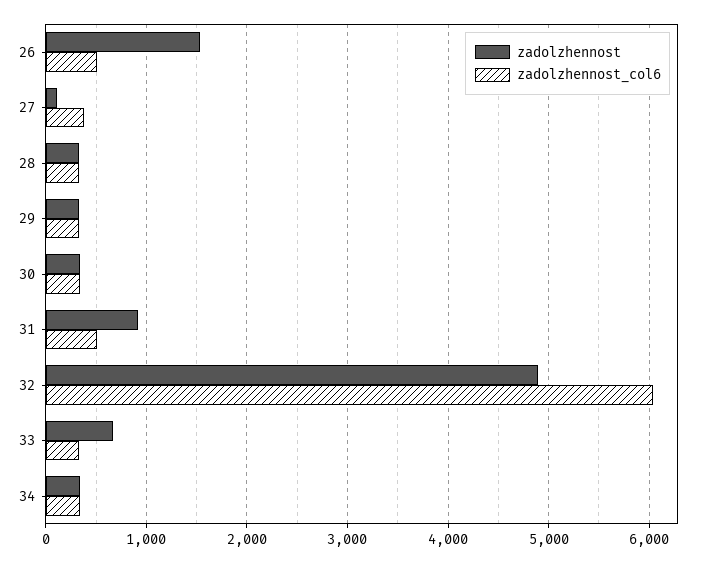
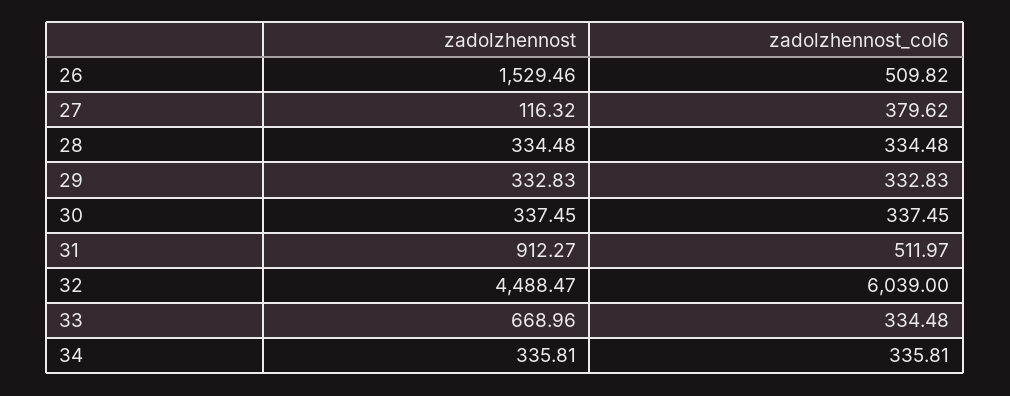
zadolzhennost, 32: 4900 -> 4488.47

